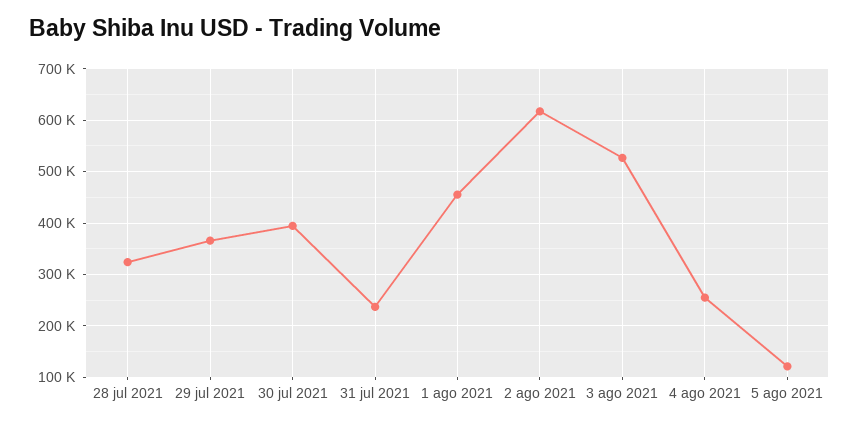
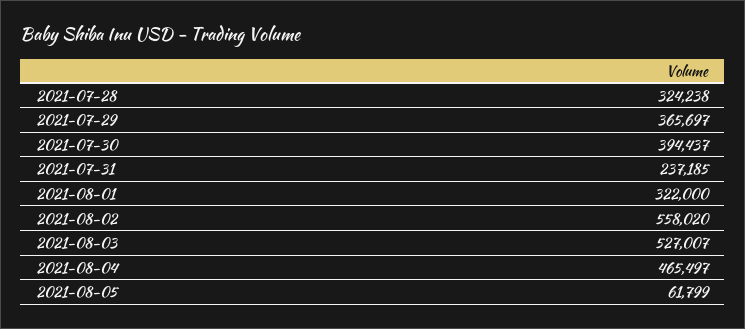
1 ago 2021: 460000 -> 322000
2 ago 2021: 620000 -> 558020
4 ago 2021: 260000 -> 465497
5 ago 2021: 120000 -> 61799

